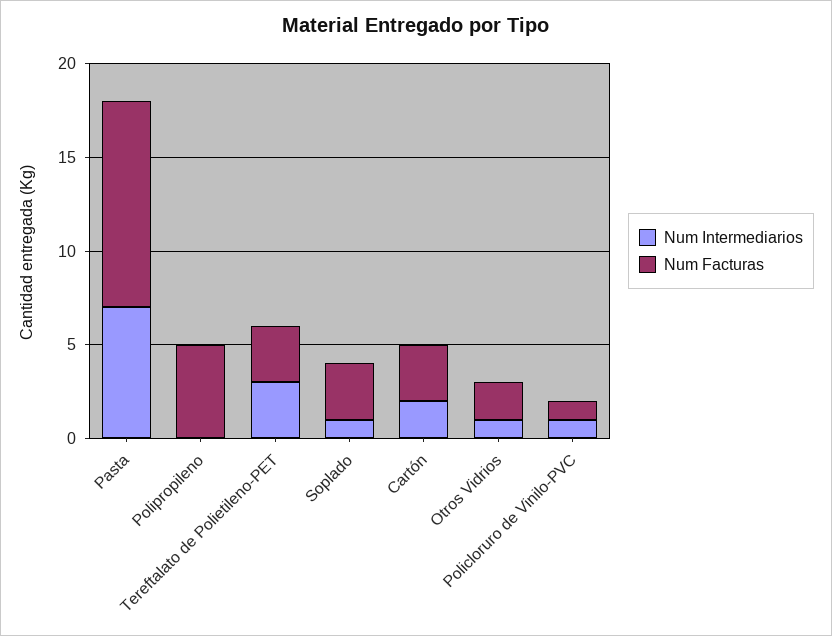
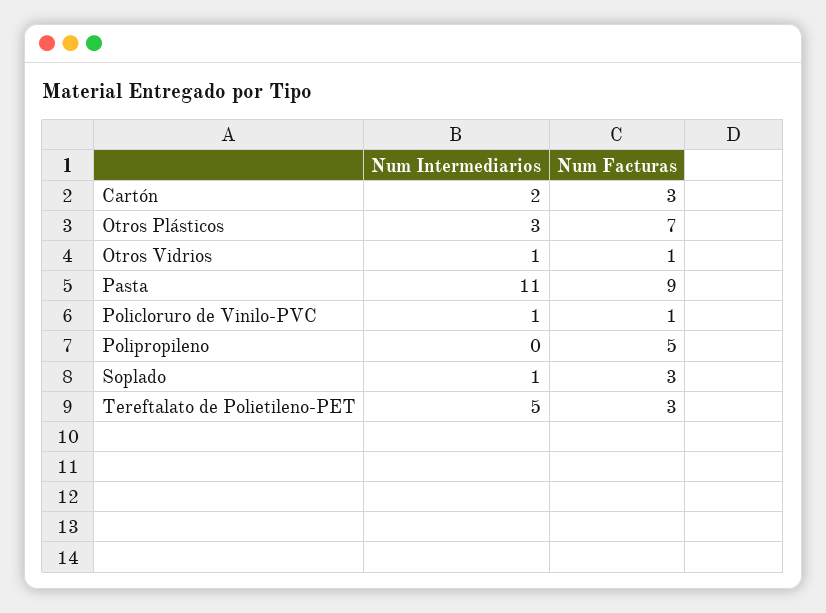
Num Intermediarios, Pasta: 7 -> 11
Num Facturas, Pasta: 11 -> 9
Num Intermediarios, Tereftalato de Polietileno-PET: 3 -> 5
Num Facturas, Otros Vidrios: 2 -> 1
Num Intermediarios, Otros Plásticos: none -> 3
Num Facturas, Otros Plásticos: none -> 7

